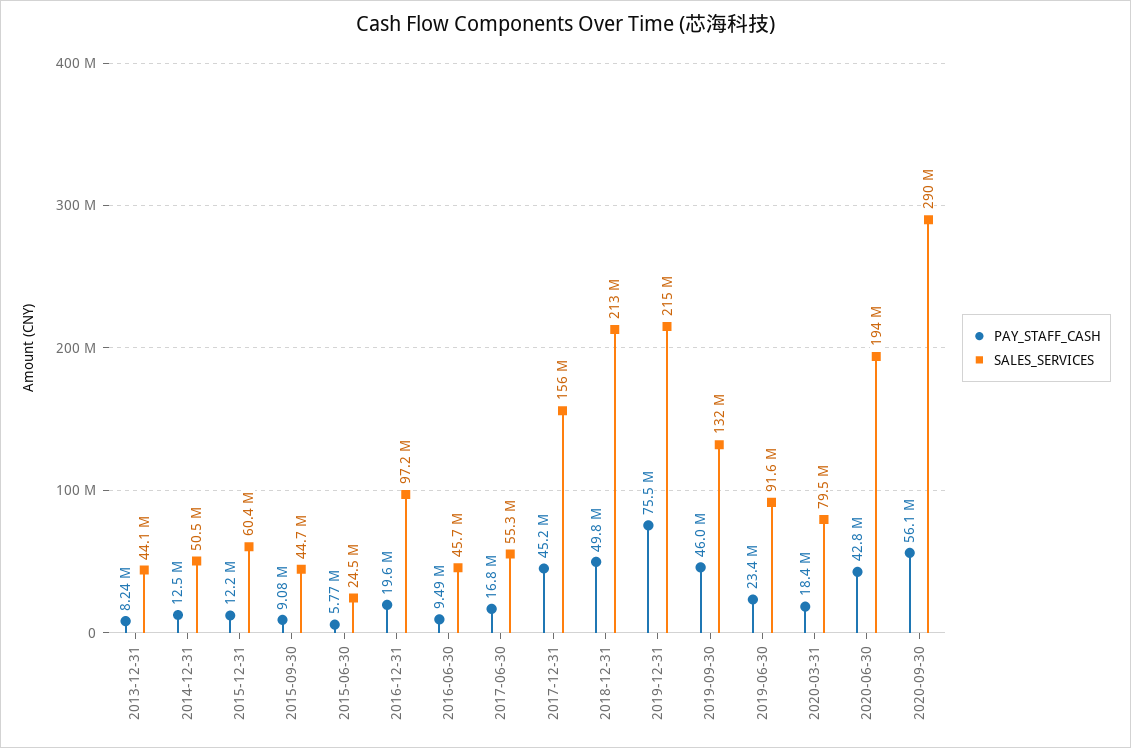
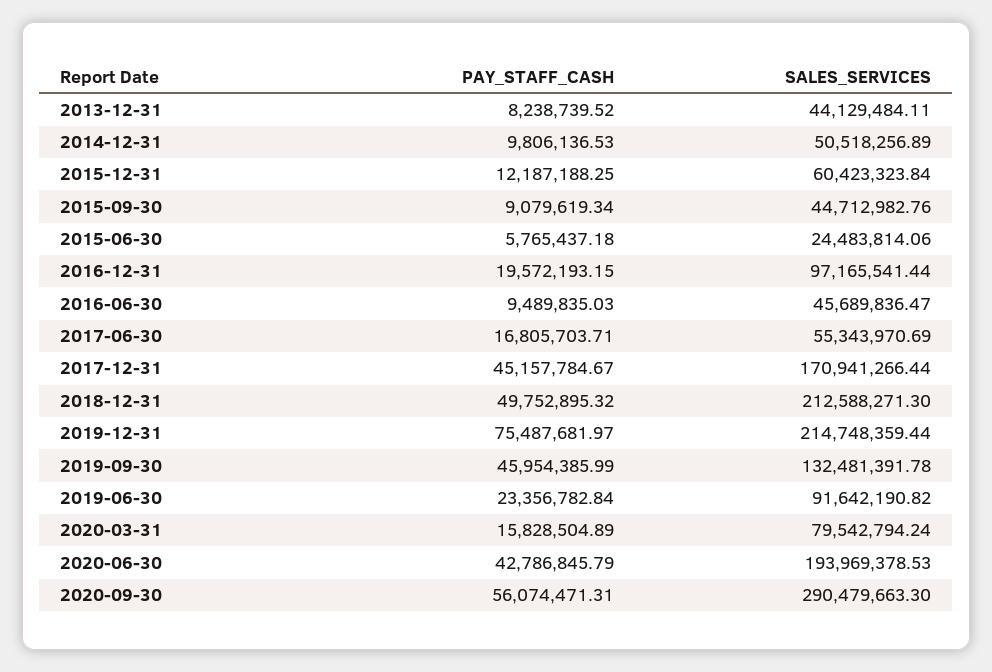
PAY_STAFF_CASH, 2014-12-31: 12500000 -> 9806136.53
SALES_SERVICES, 2017-12-31: 156000000 -> 170941266.44
PAY_STAFF_CASH, 2020-03-31: 18400000 -> 15828504.89

